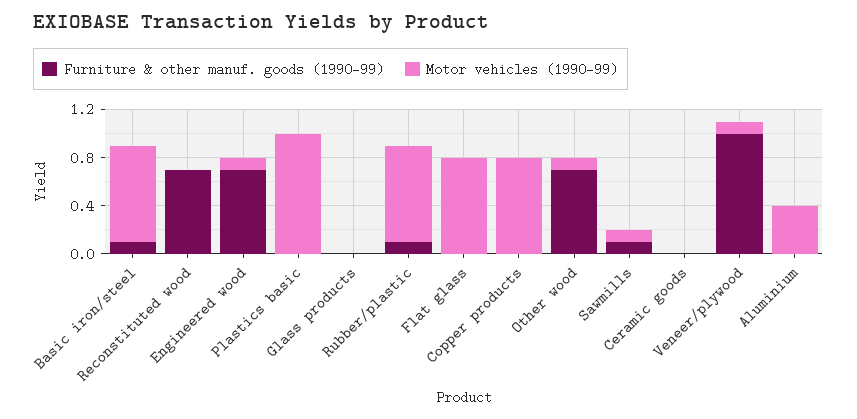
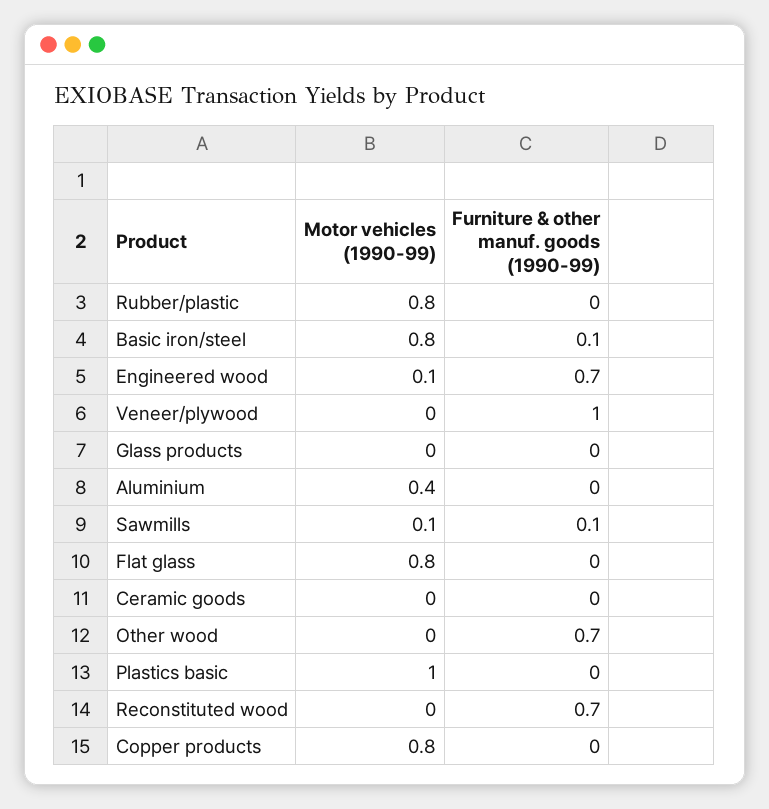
Furniture & other manuf. goods (1990-99), Rubber/plastic: 0.1 -> 0
Motor vehicles (1990-99), Other wood: 0.1 -> 0
Motor vehicles (1990-99), Veneer/plywood: 0.1 -> 0

